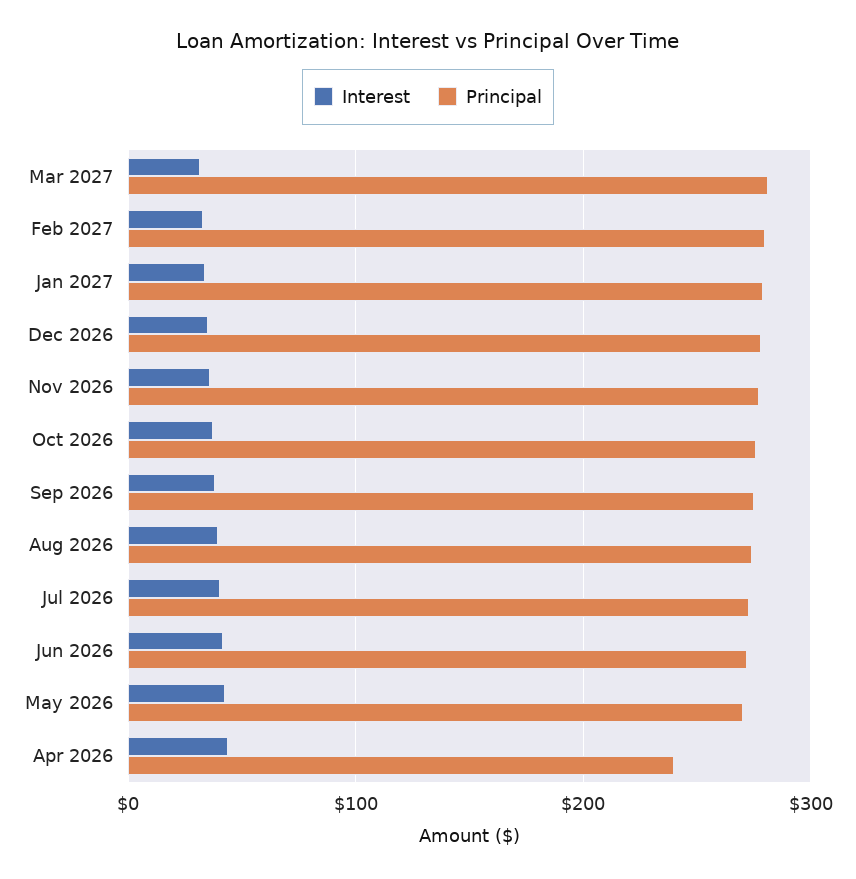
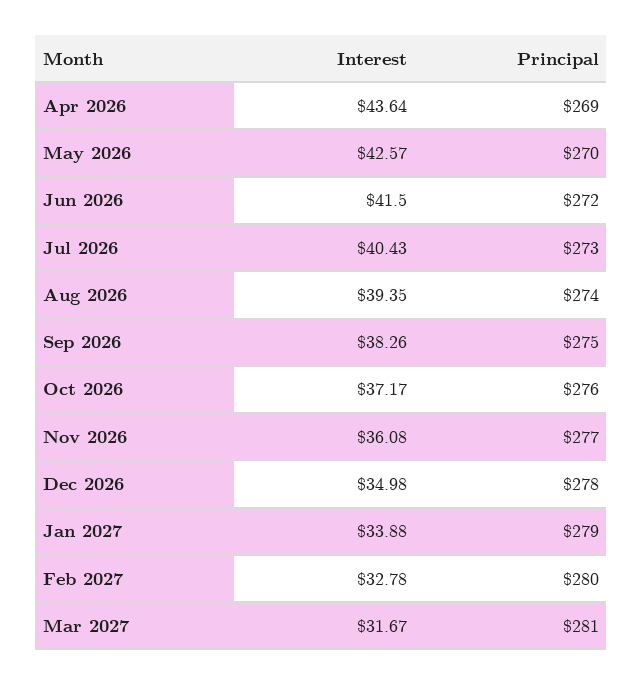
Principal, Apr 2026: 240 -> 269

